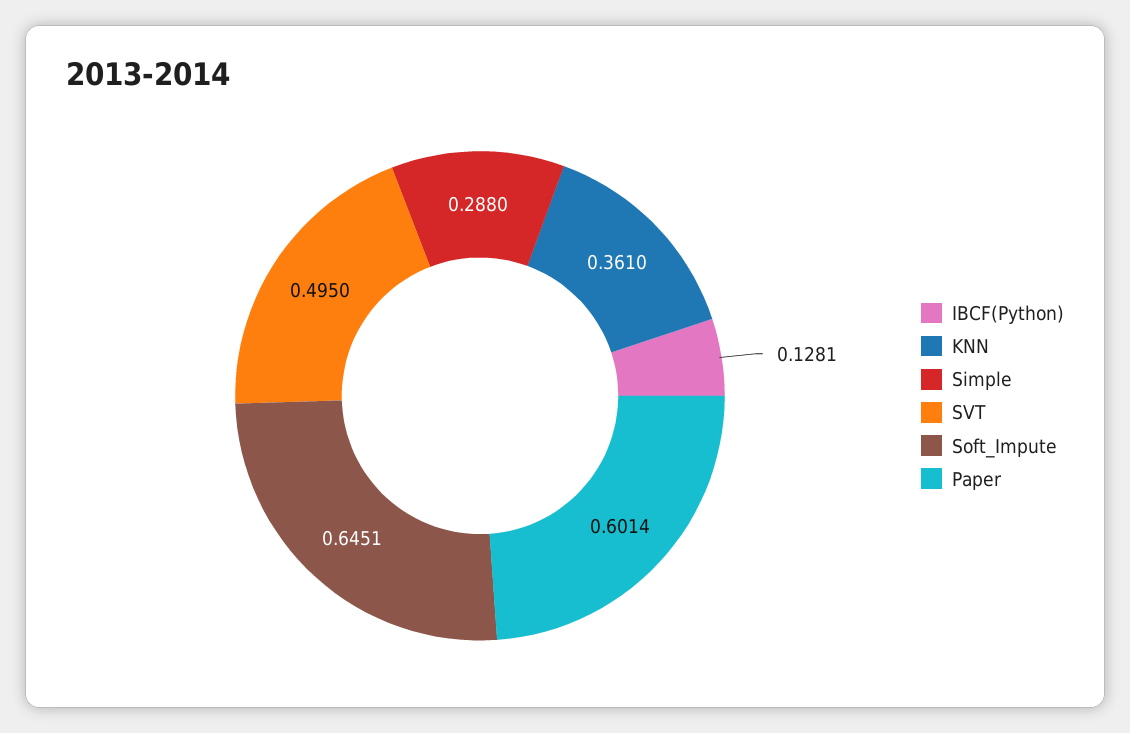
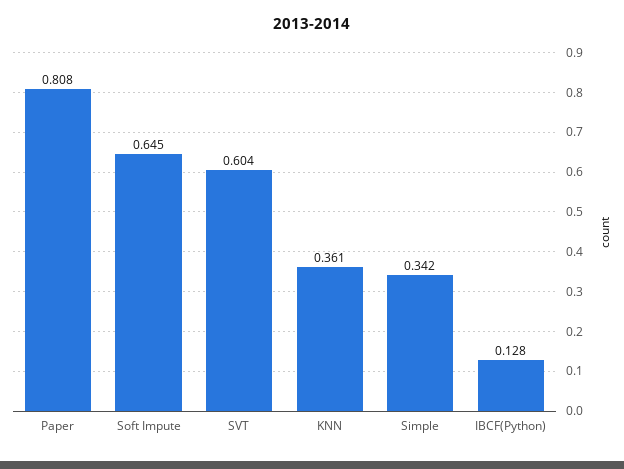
Simple: 0.288 -> 0.342
SVT: 0.495 -> 0.604
Paper: 0.6014 -> 0.808

